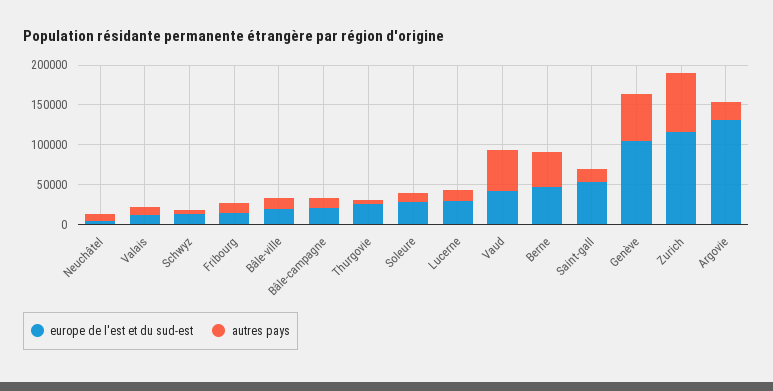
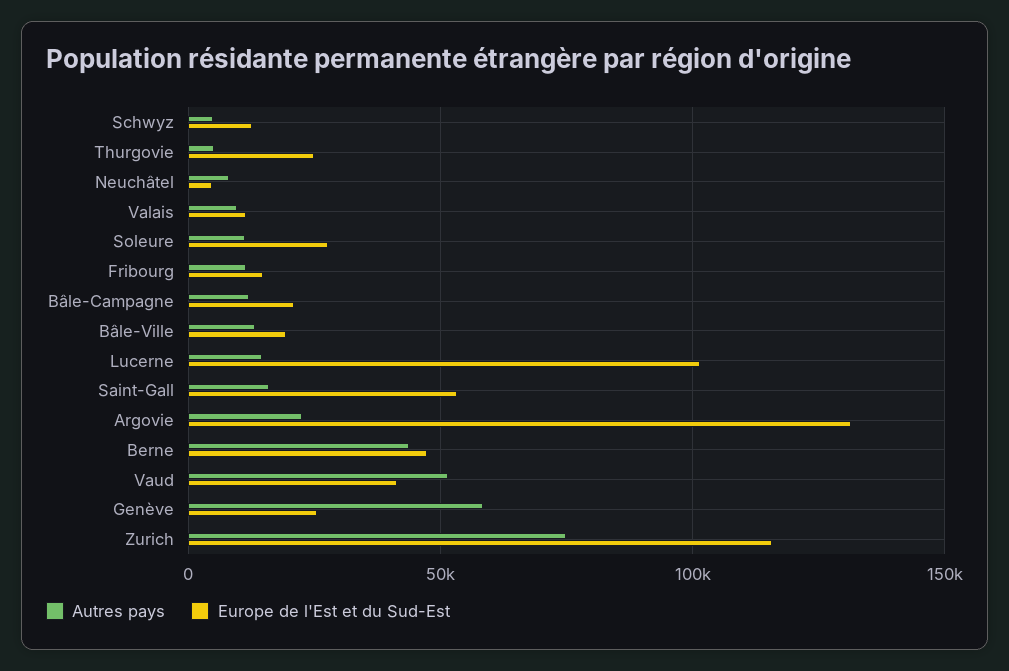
europe de l'est et du sud-est, Lucerne: 25000 -> 100000
europe de l'est et du sud-est, Genève: 100000 -> 25000

